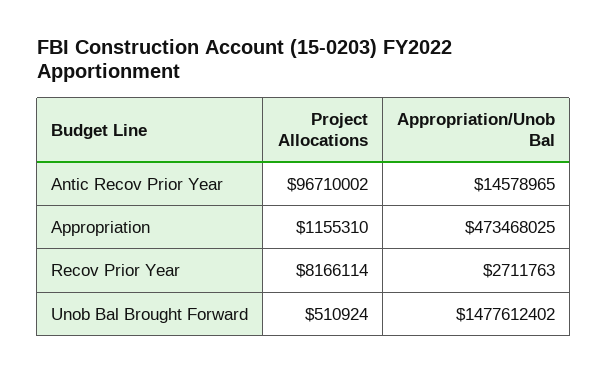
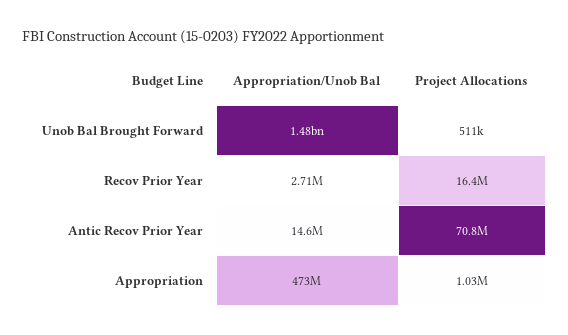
Project Allocations, Antic Recov Prior Year: 96710002 -> 70800000
Project Allocations, Appropriation: 1155310 -> 1030000
Project Allocations, Recov Prior Year: 8166114 -> 16400000

